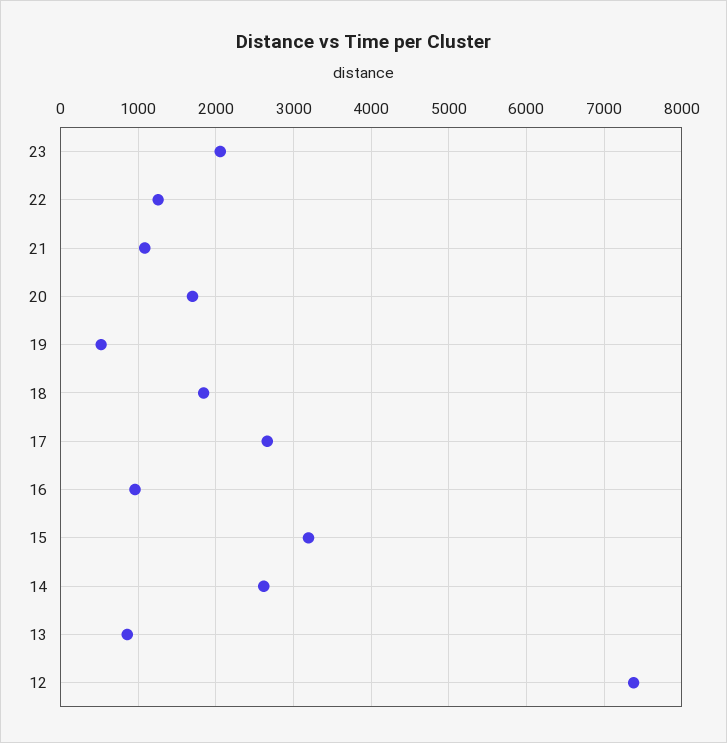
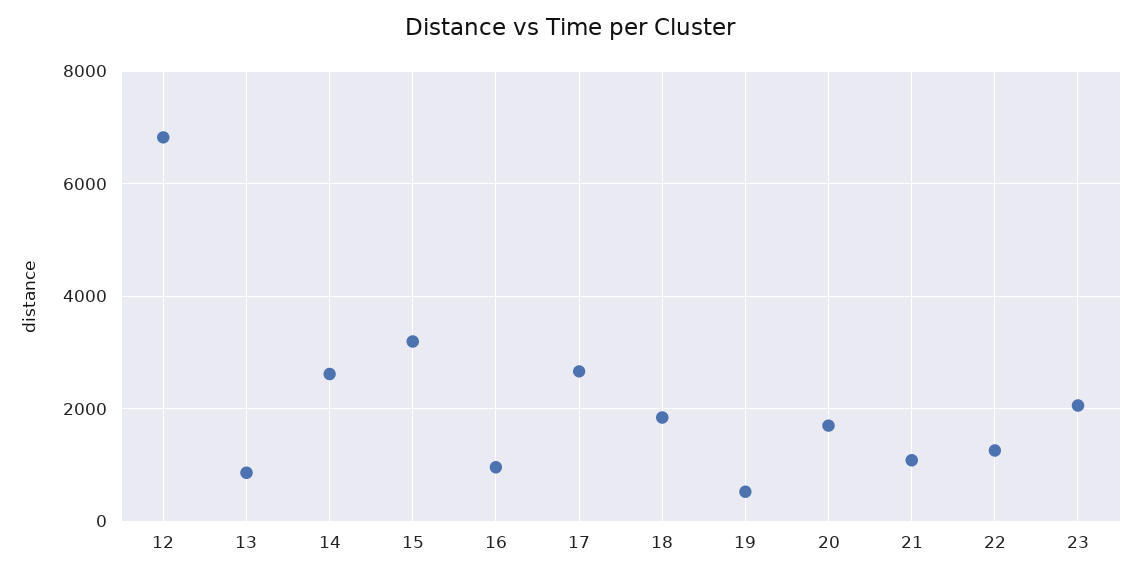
12: 7400 -> 6800

